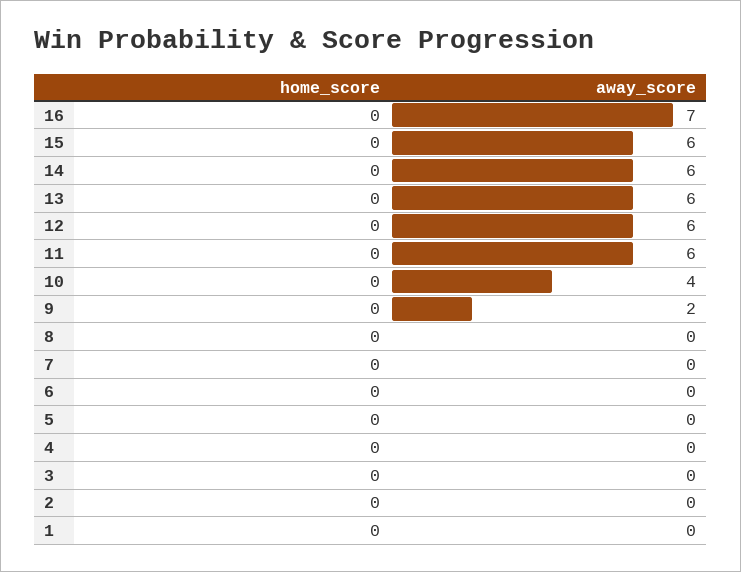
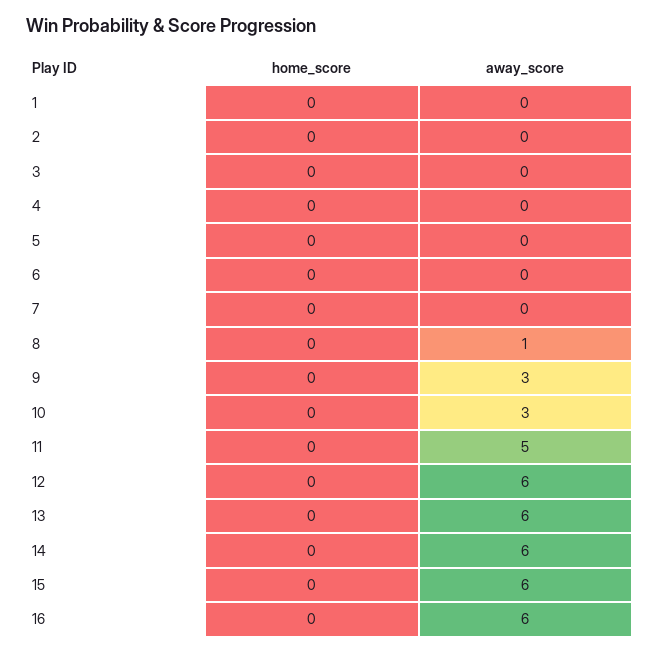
away_score, 16: 7 -> 6
away_score, 11: 6 -> 5
away_score, 10: 4 -> 3
away_score, 9: 2 -> 3
away_score, 8: 0 -> 1

